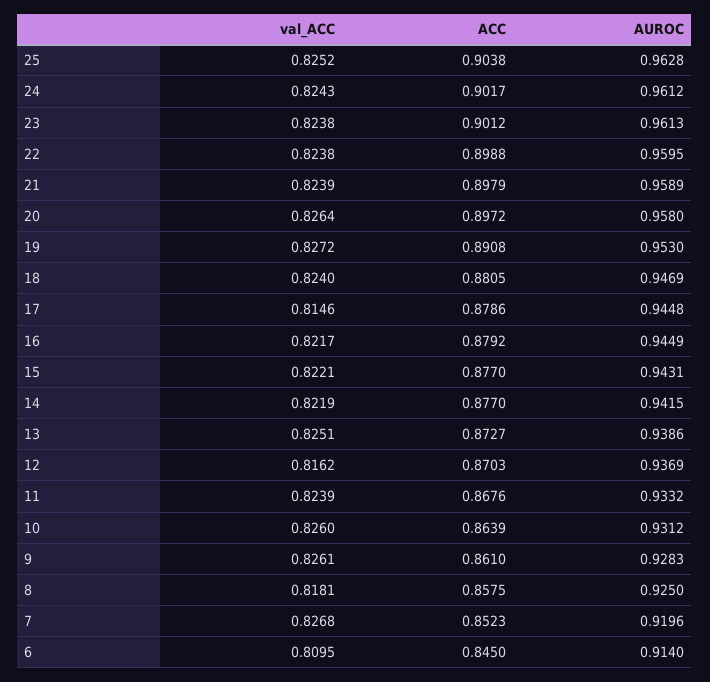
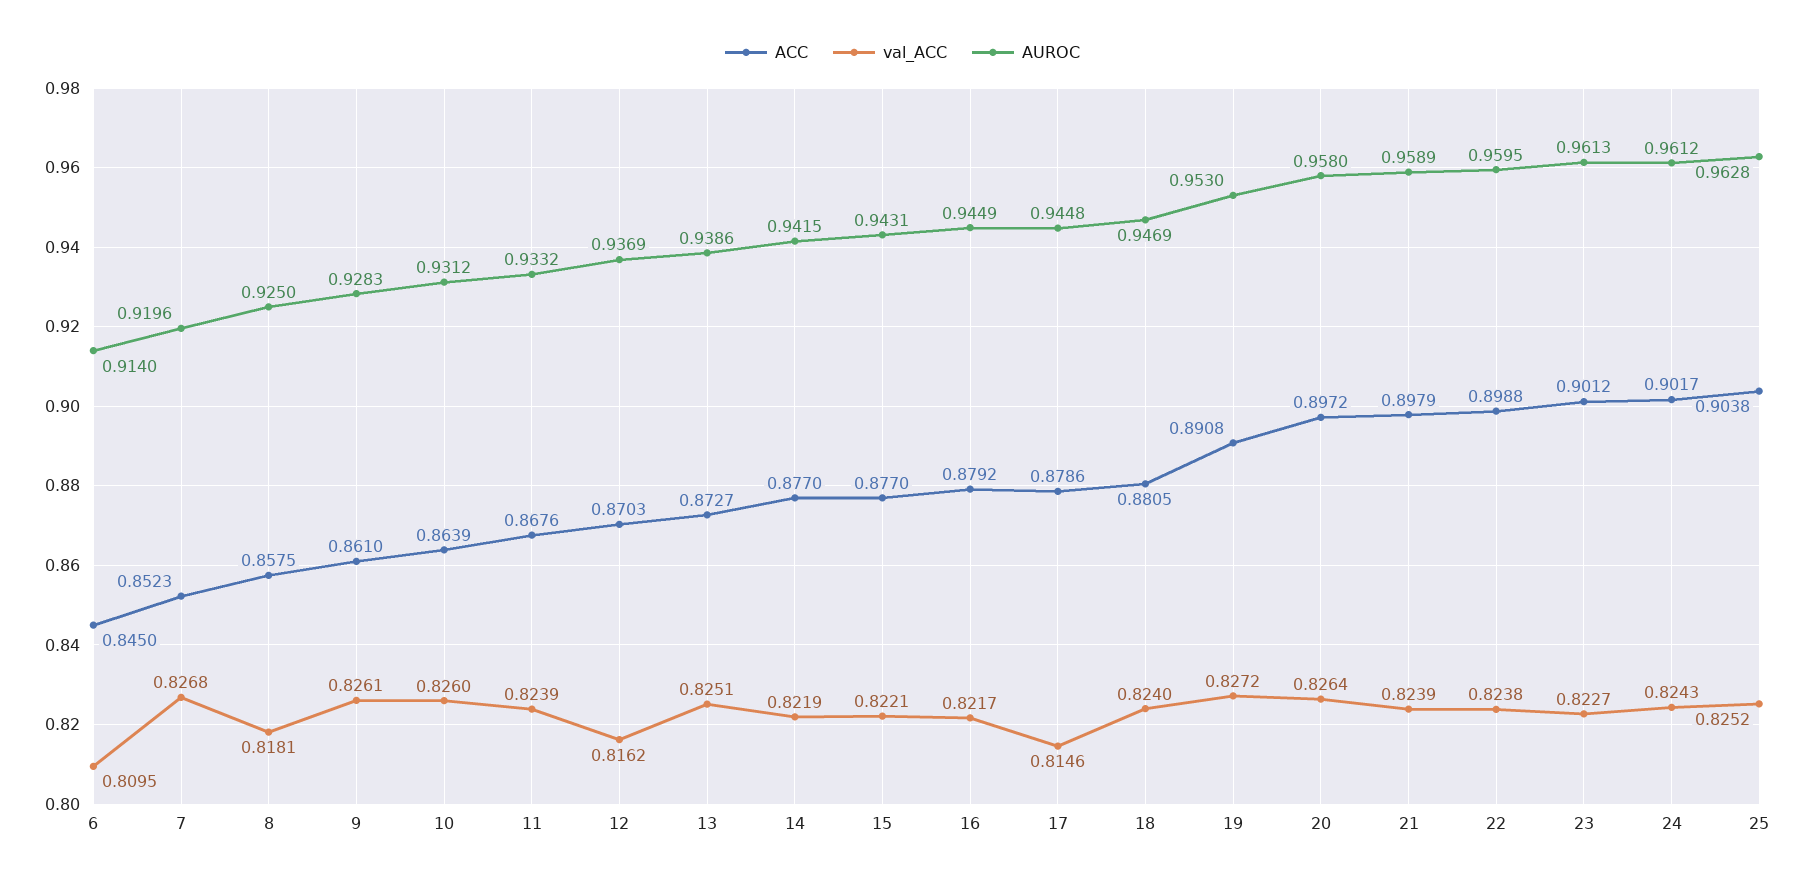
val_ACC, 23: 0.8238 -> 0.8227

